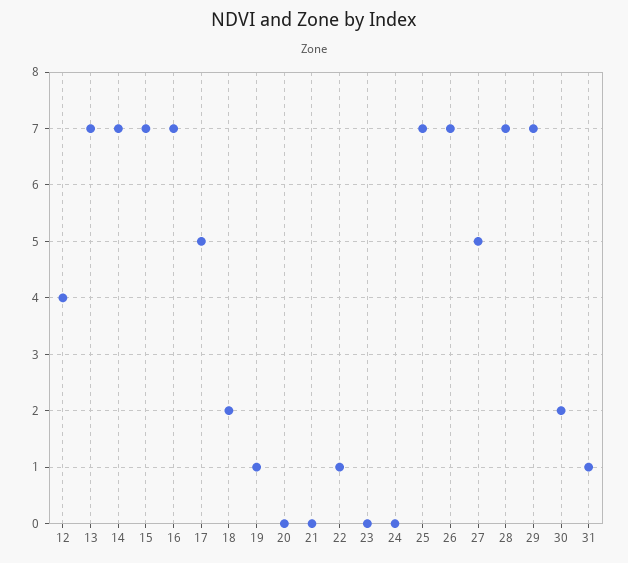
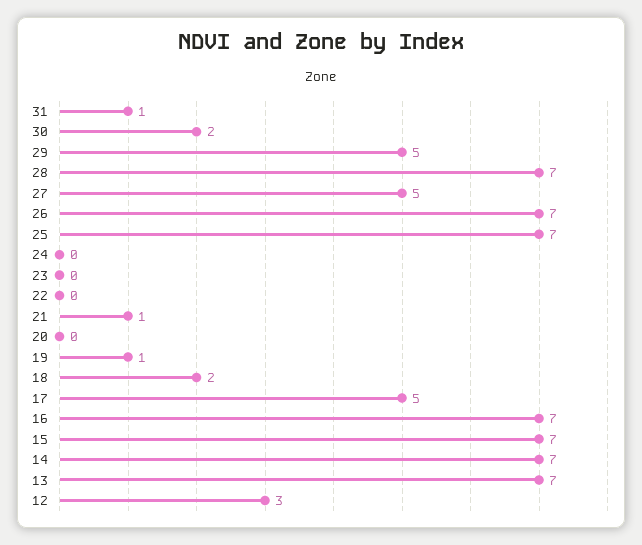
12: 4 -> 3
21: 0 -> 1
22: 1 -> 0
29: 7 -> 5

